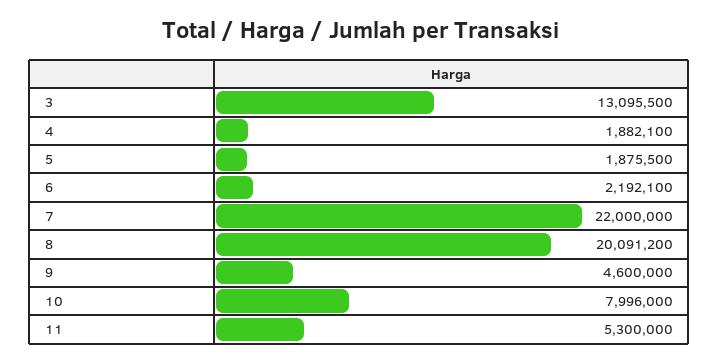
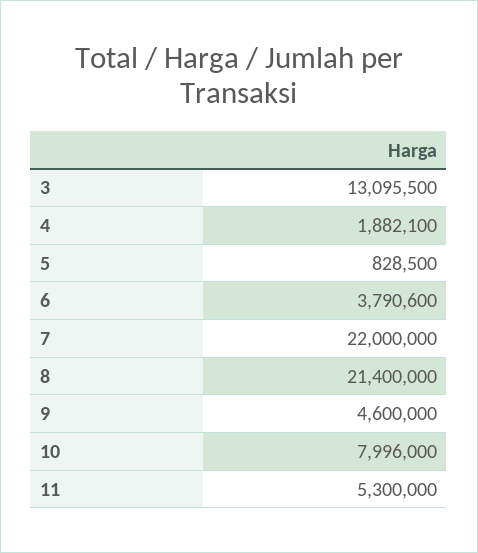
5: 1875500 -> 828500
6: 2192100 -> 3790600
8: 20091200 -> 21400000

